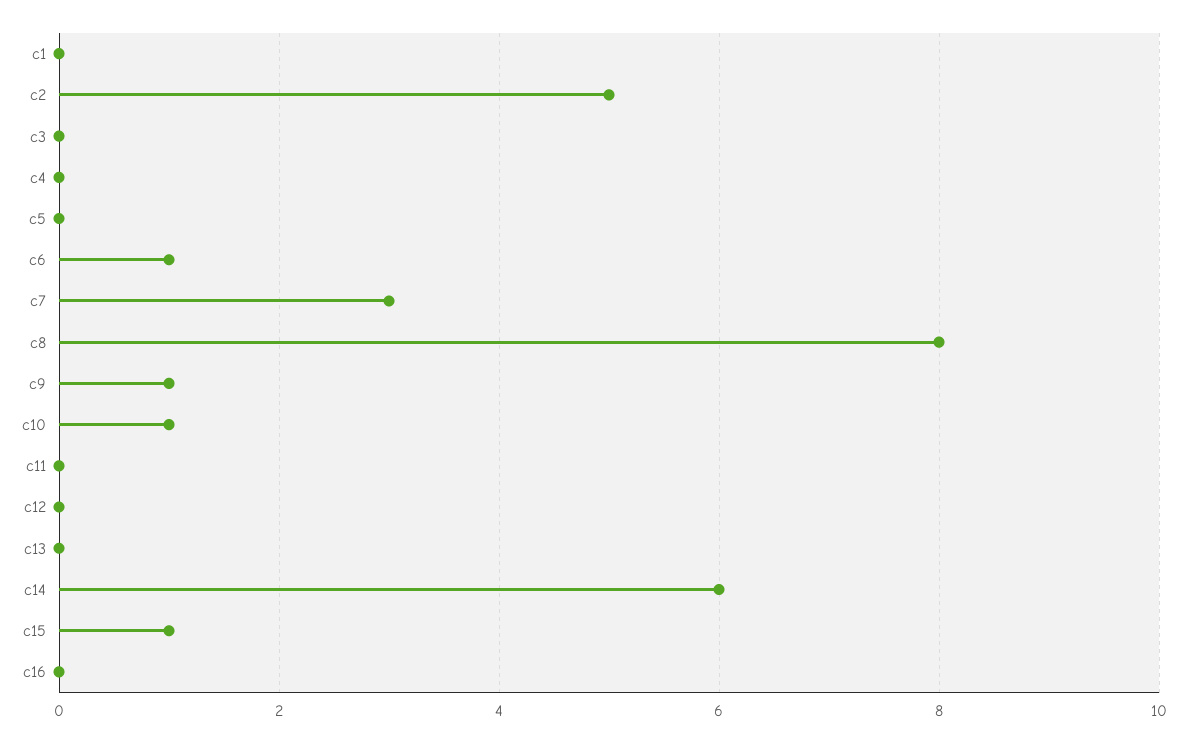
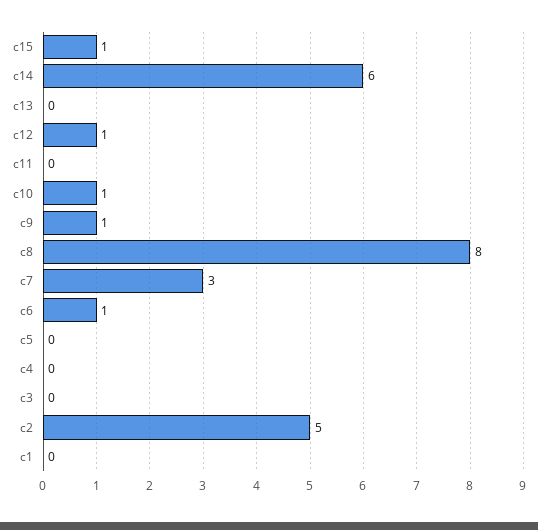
c12: 0 -> 1
c16: 0 -> none

